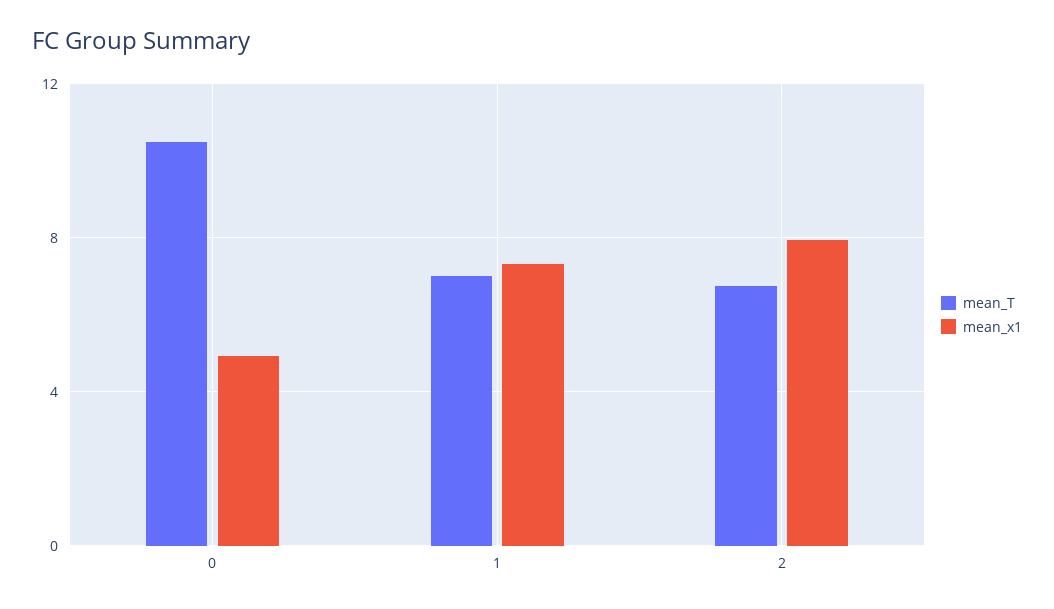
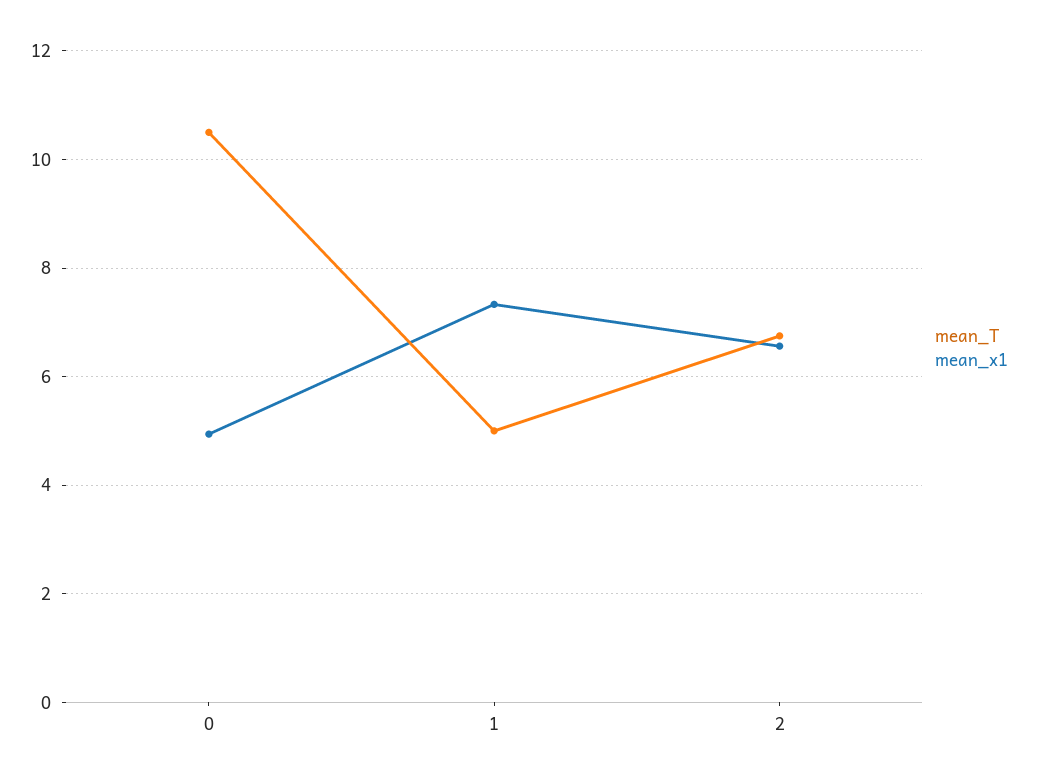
mean_T, 1: 7 -> 5
mean_x1, 2: 8 -> 6.6

